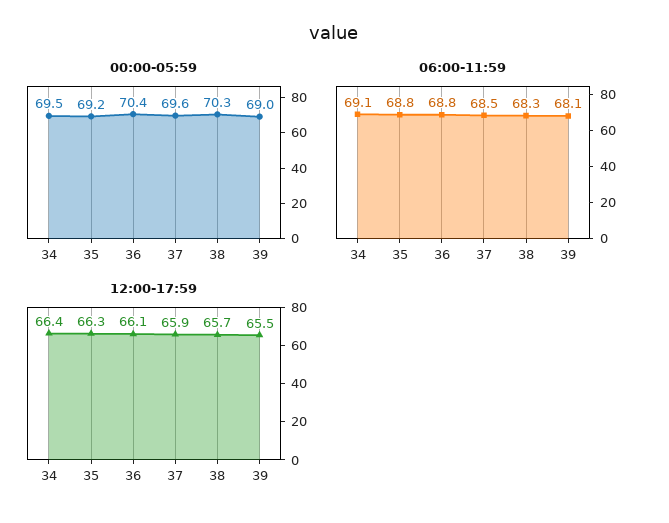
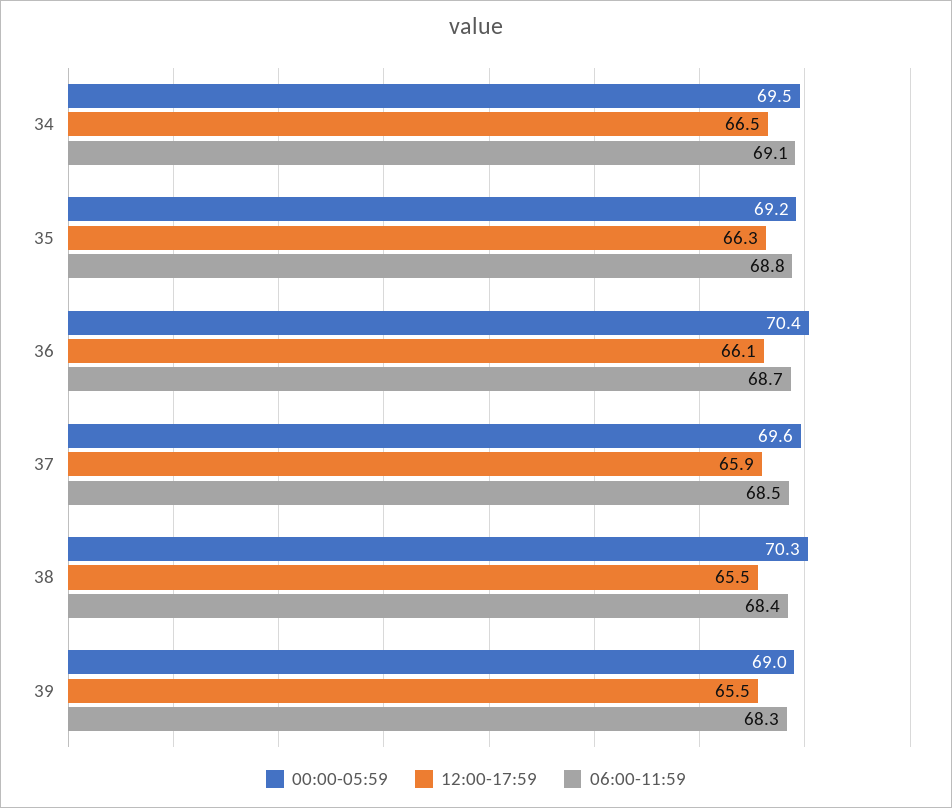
06:00-11:59, 36: 68.8 -> 68.7
06:00-11:59, 38: 68.3 -> 68.4
06:00-11:59, 39: 68.1 -> 68.3
12:00-17:59, 34: 66.4 -> 66.5
12:00-17:59, 38: 65.7 -> 65.5

